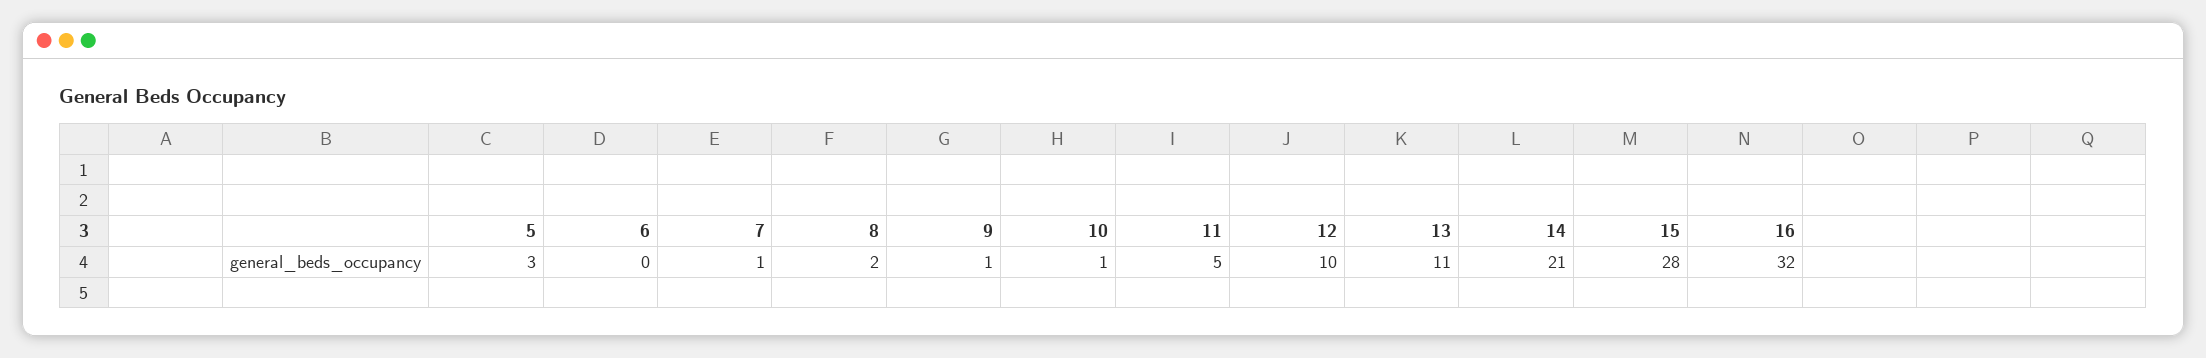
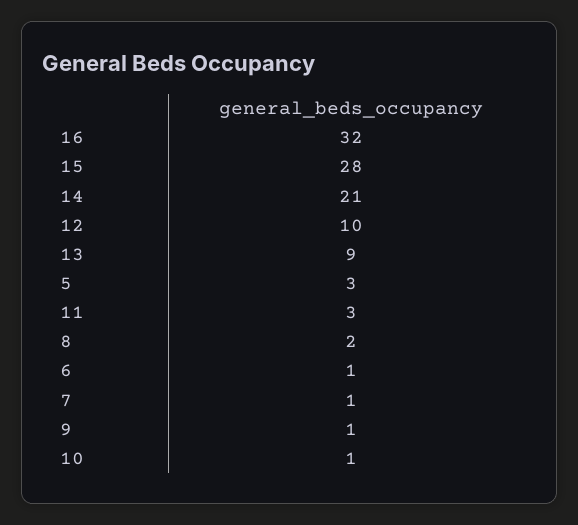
6: 0 -> 1
11: 5 -> 3
13: 11 -> 9

